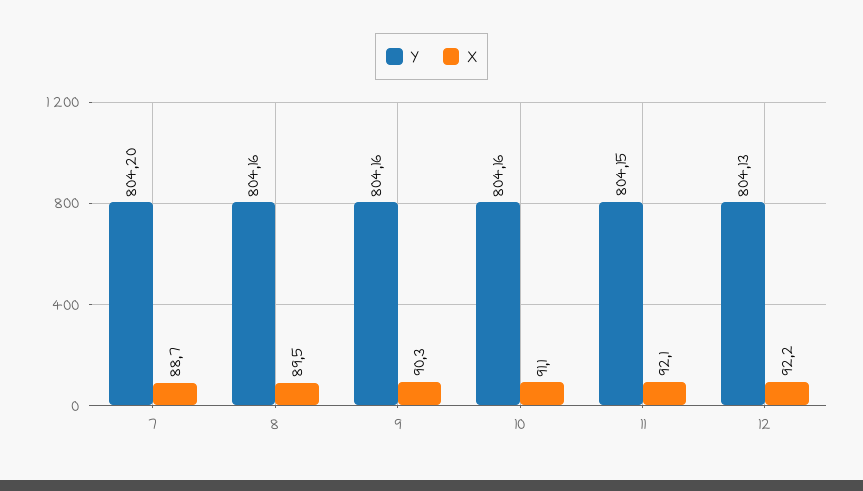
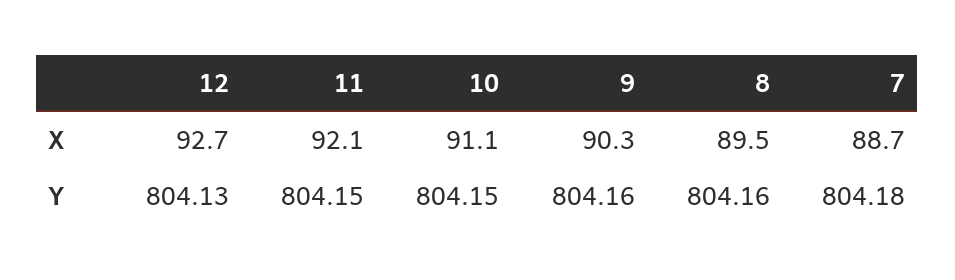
Y, 7: 804.2 -> 804.18
Y, 10: 804.16 -> 804.15
X, 12: 92.2 -> 92.7

